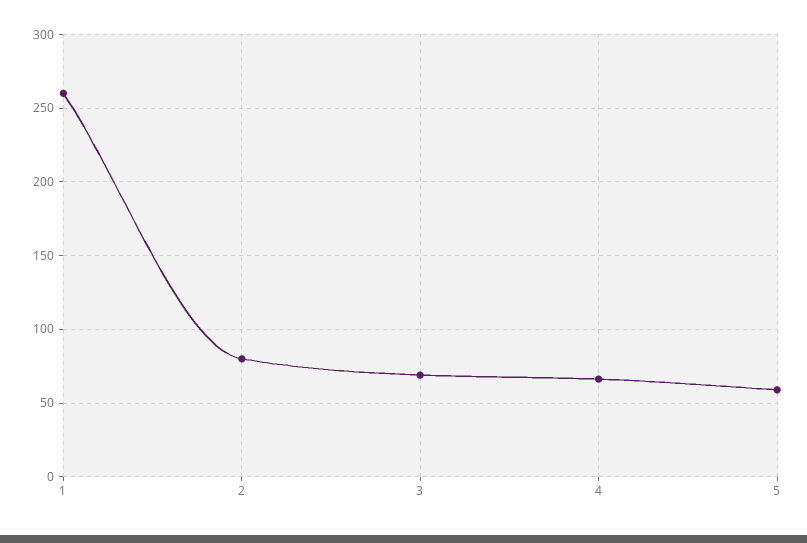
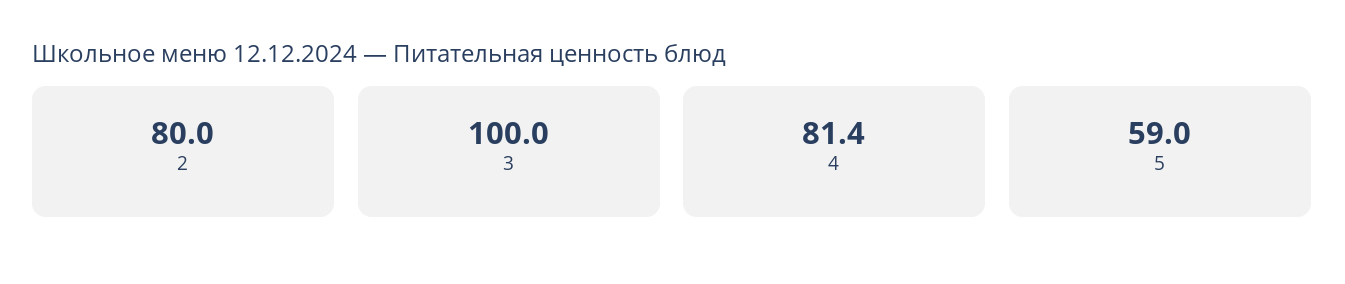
1: 260 -> none
3: 70 -> 100
4: 65 -> 81.4

